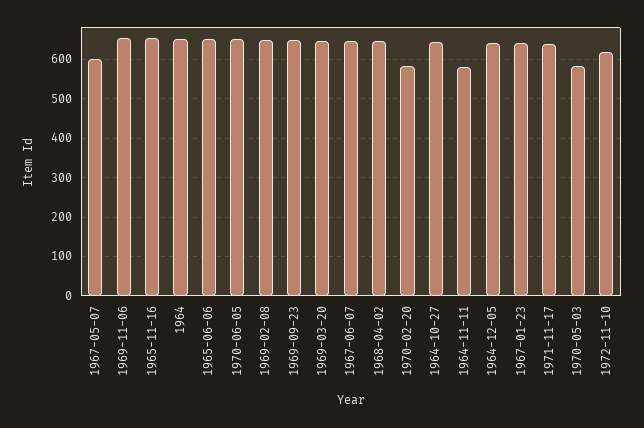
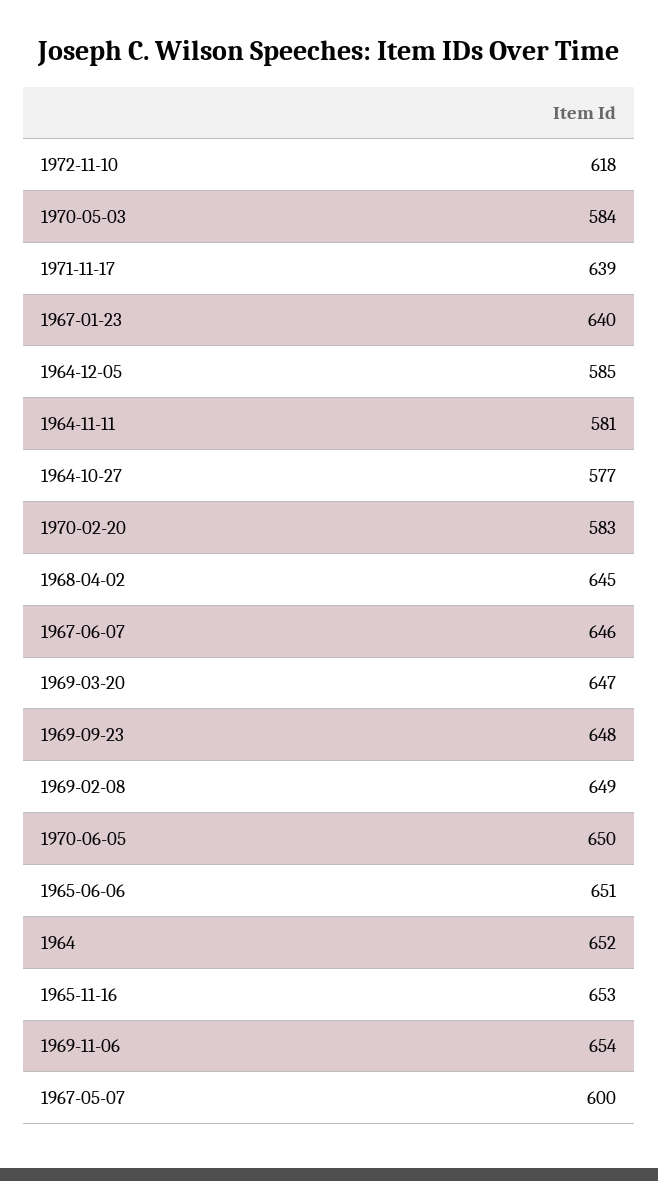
1964-10-27: 640 -> 577
1964-12-05: 640 -> 585

